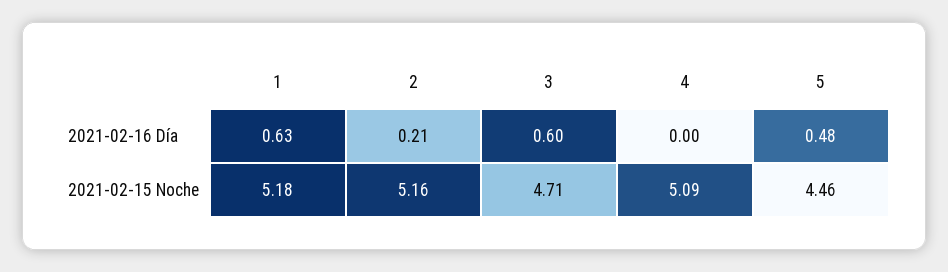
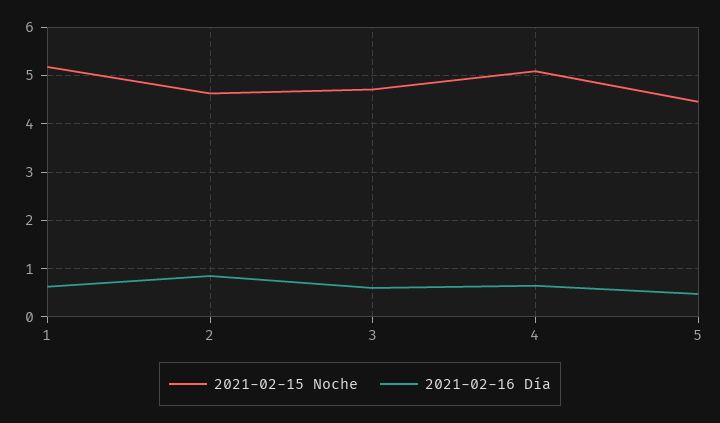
2021-02-16 Día, 2: 0.21 -> 0.8
2021-02-16 Día, 4: 0 -> 0.6
2021-02-15 Noche, 2: 5.16 -> 4.6

